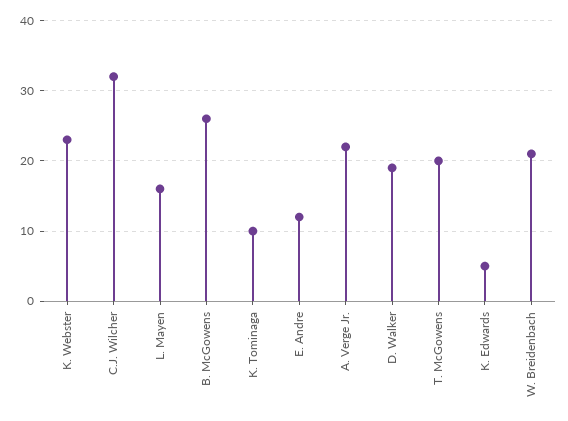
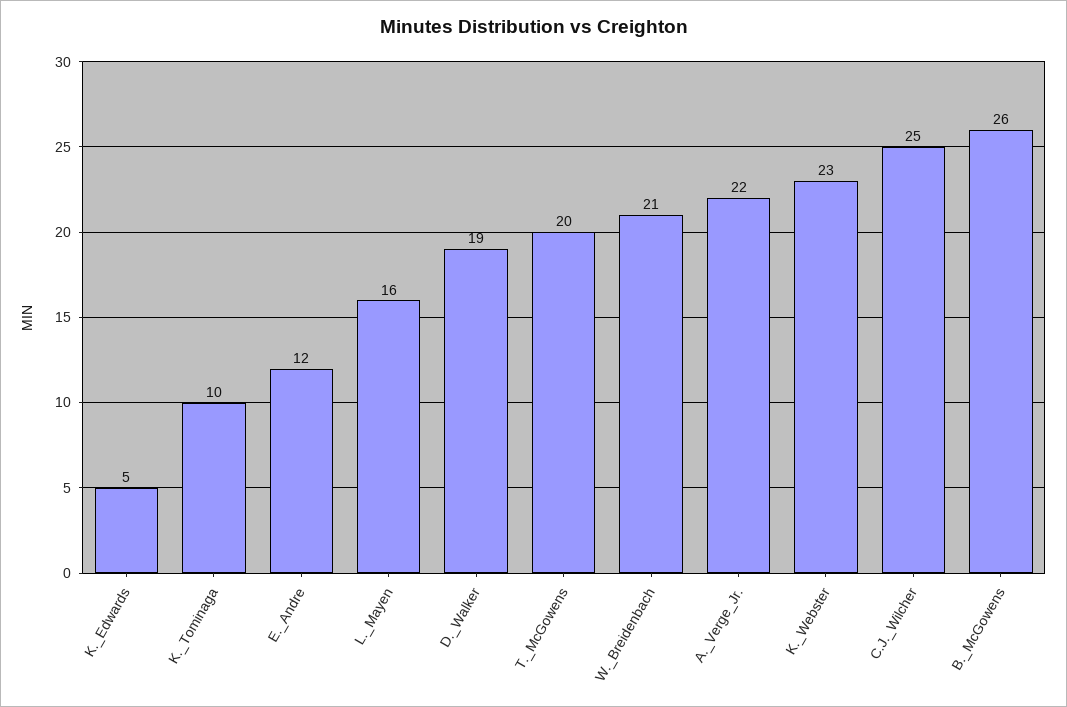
C.J. Wilcher: 32 -> 25

